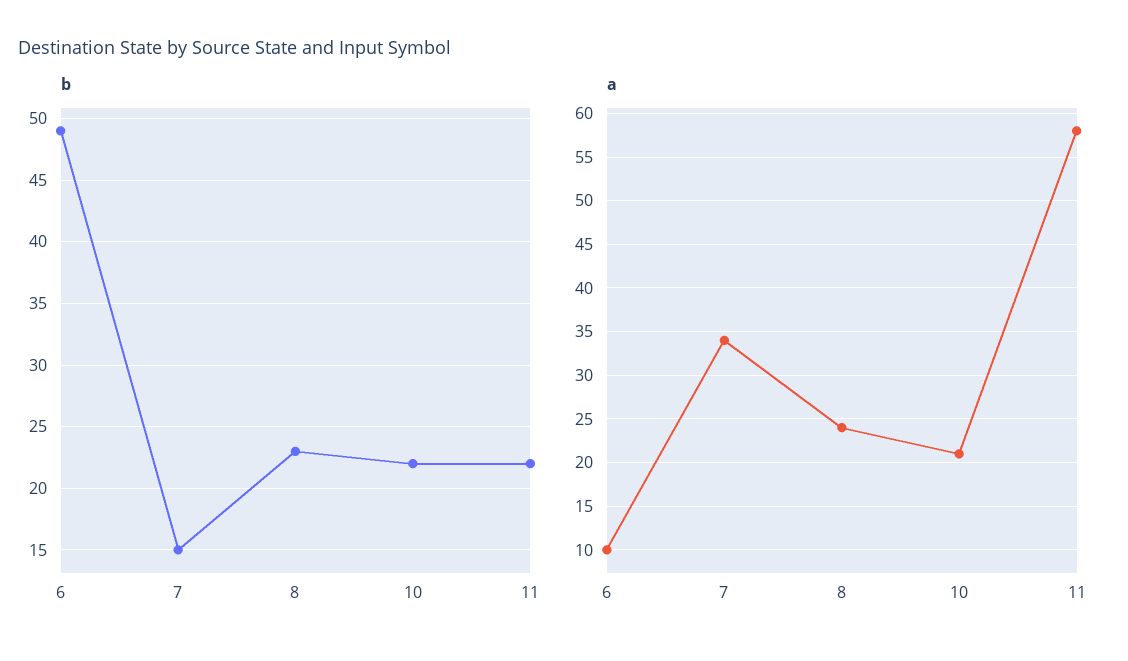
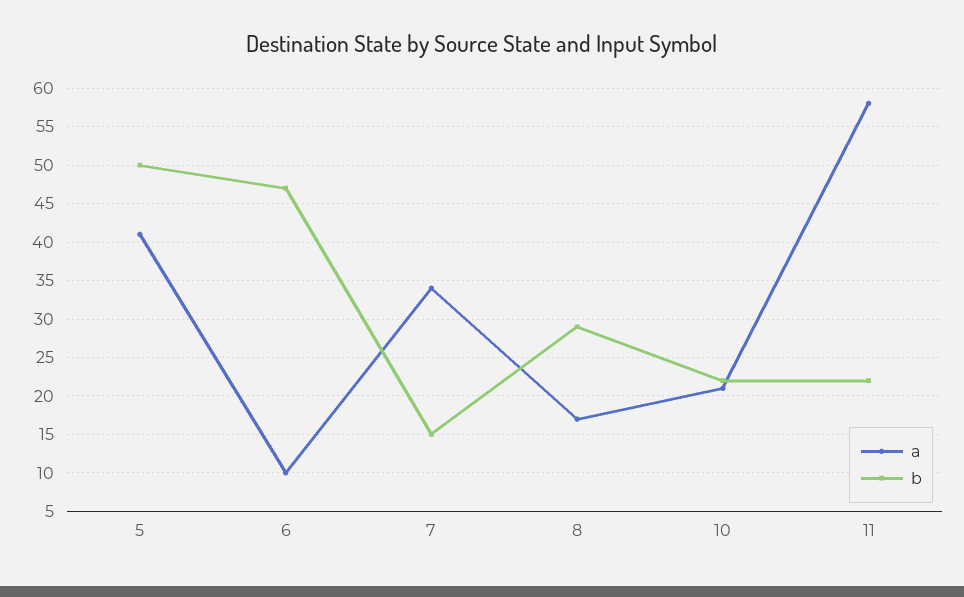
b, 6: 49 -> 47
b, 8: 23 -> 29
a, 8: 24 -> 17
a, 5: none -> 41
b, 5: none -> 50

